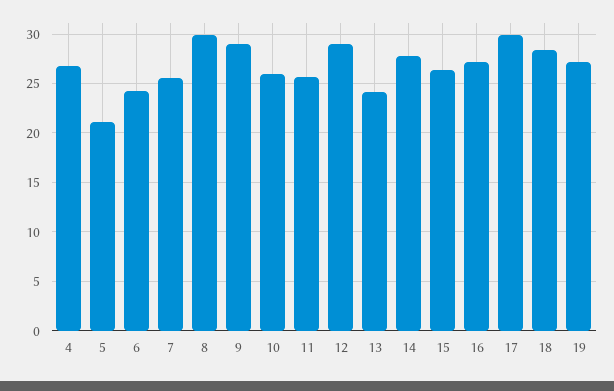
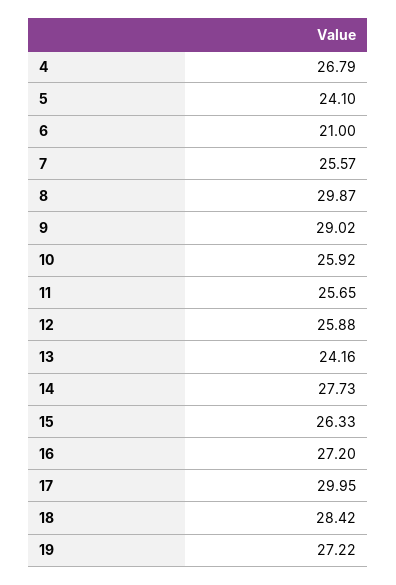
5: 21 -> 24.1
6: 24 -> 21
12: 29 -> 25.88

